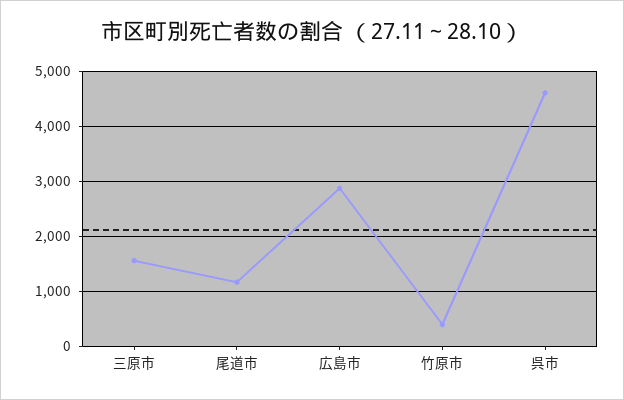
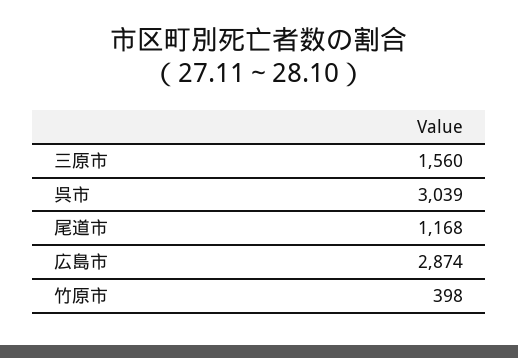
呉市: 4600 -> 3039

